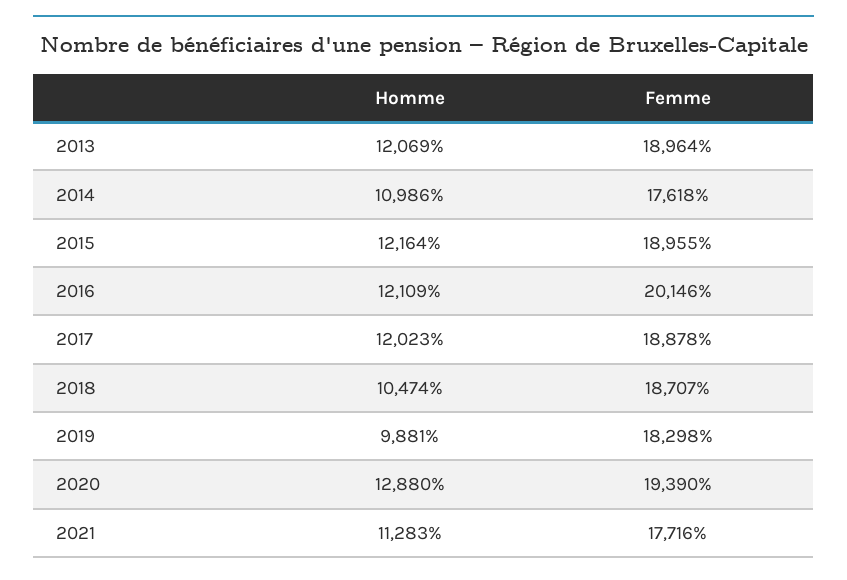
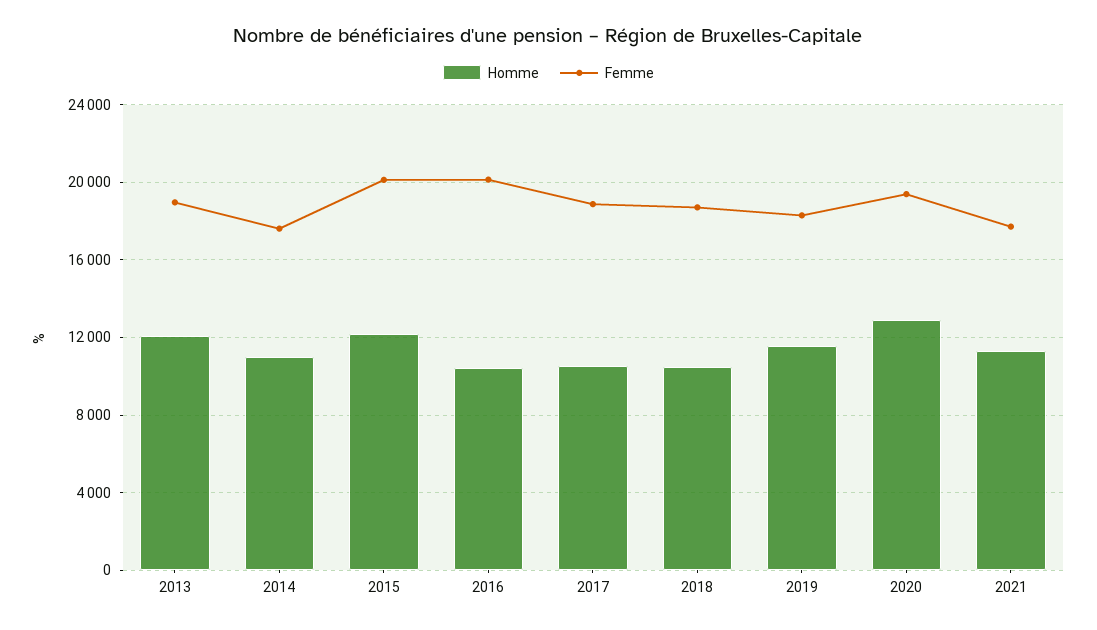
Femme, 2015: 18955 -> 20000
Homme, 2016: 12109 -> 10500
Homme, 2017: 12023 -> 10500
Homme, 2019: 9881 -> 11500

